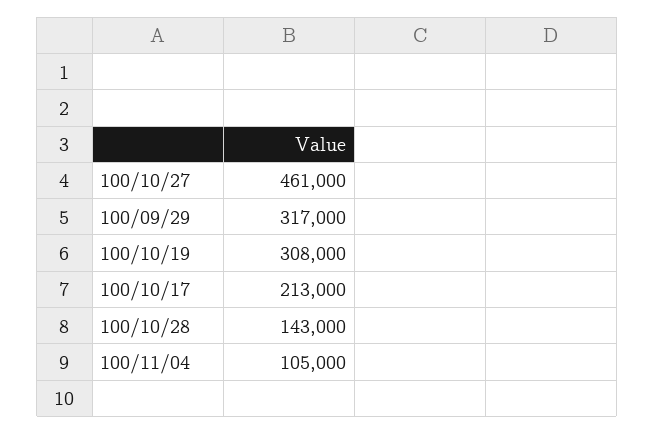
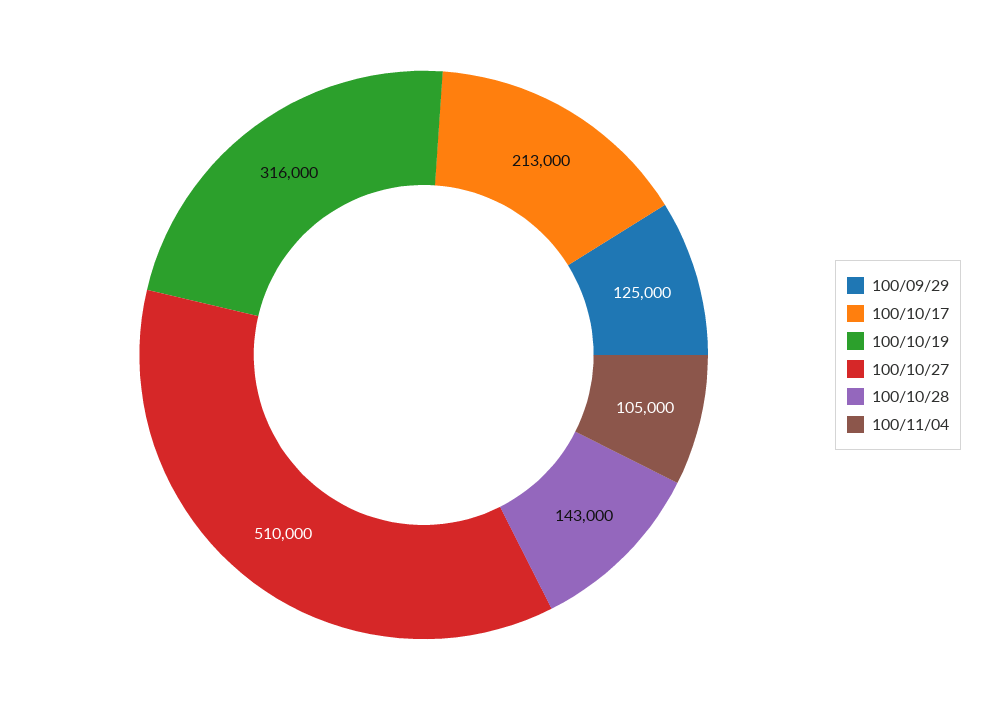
100/10/27: 461000 -> 510000
100/09/29: 317000 -> 125000
100/10/19: 308000 -> 316000

